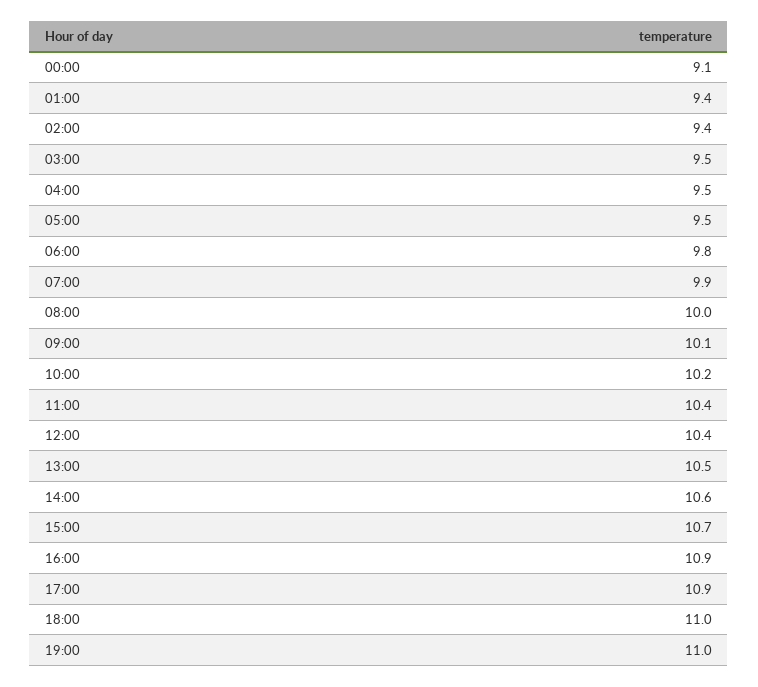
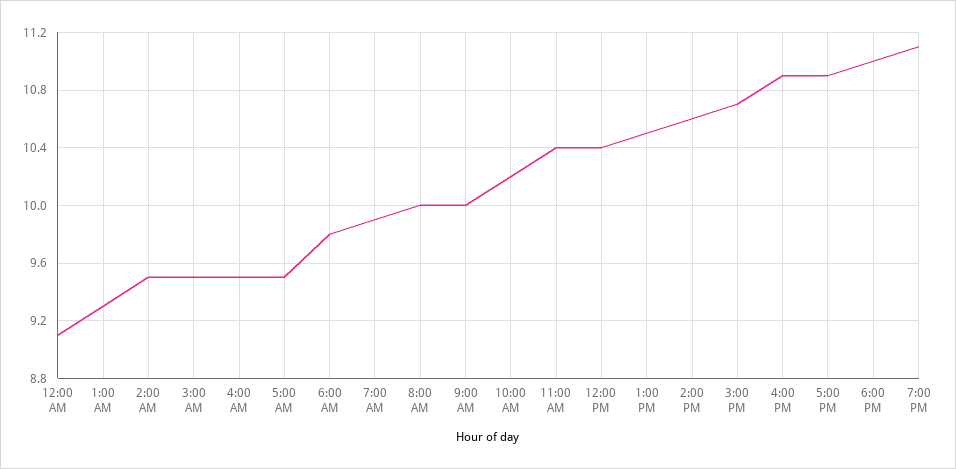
01:00: 9.4 -> 9.3
02:00: 9.4 -> 9.5
09:00: 10.1 -> 10
19:00: 11 -> 11.1

